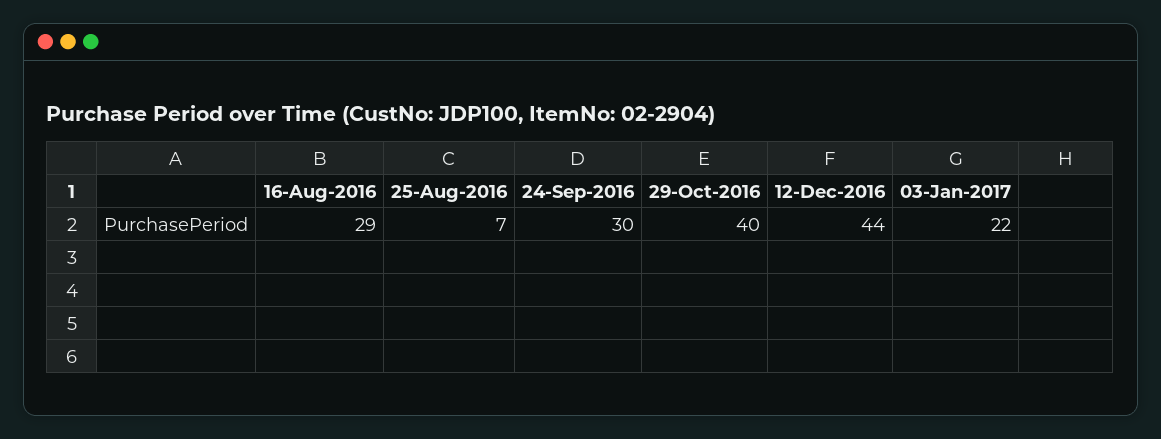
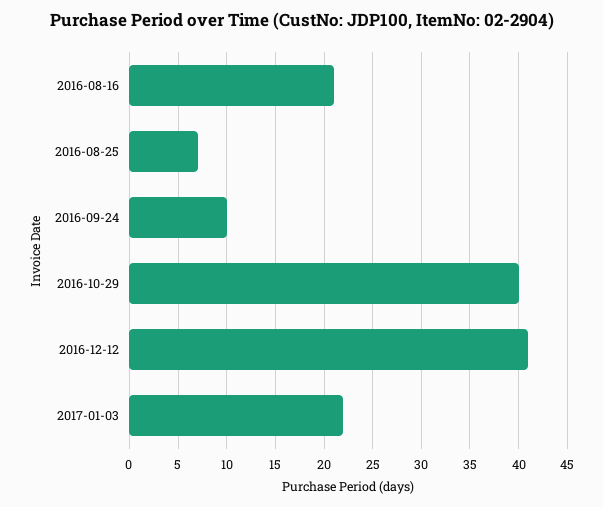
16-Aug-2016: 29 -> 21
24-Sep-2016: 30 -> 10
12-Dec-2016: 44 -> 41

